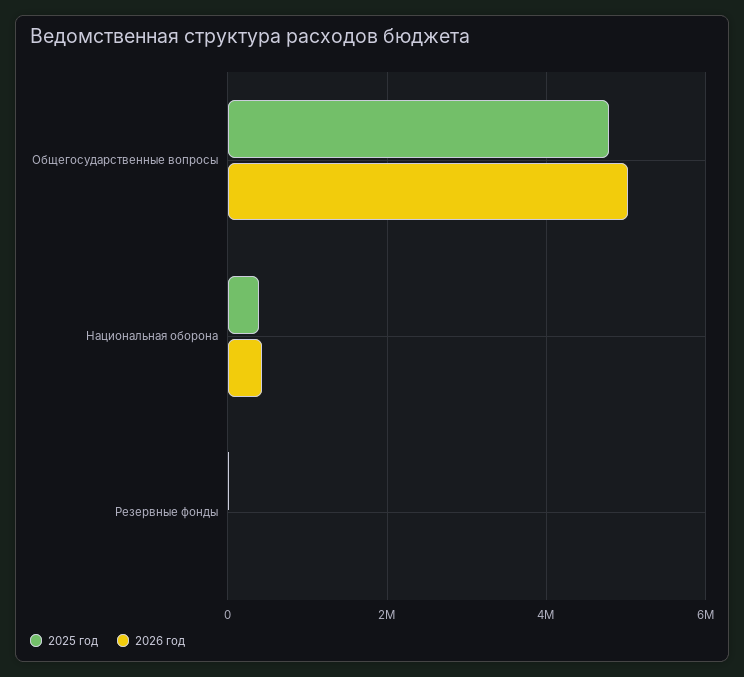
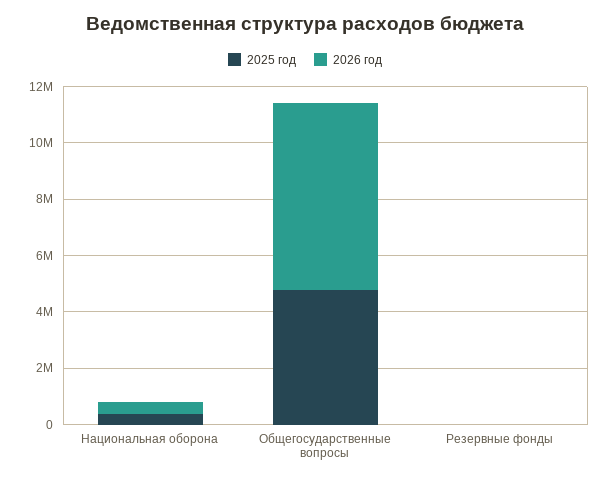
2026 год, Общегосударственные вопросы: 5000000 -> 6500000

